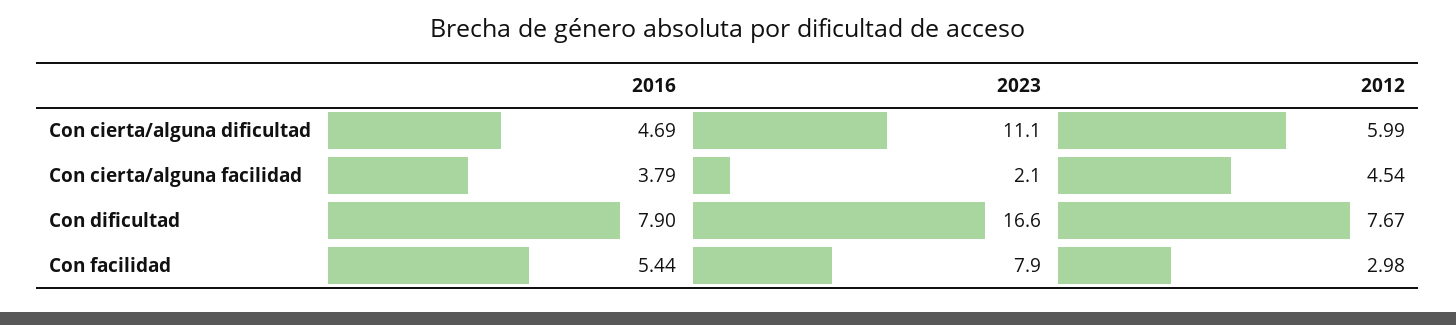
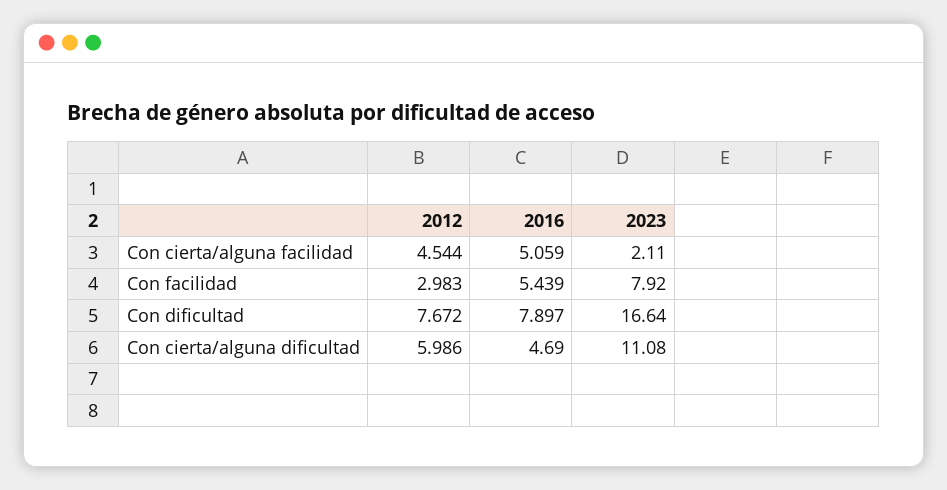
2016, Con cierta/alguna facilidad: 3.79 -> 5.059

